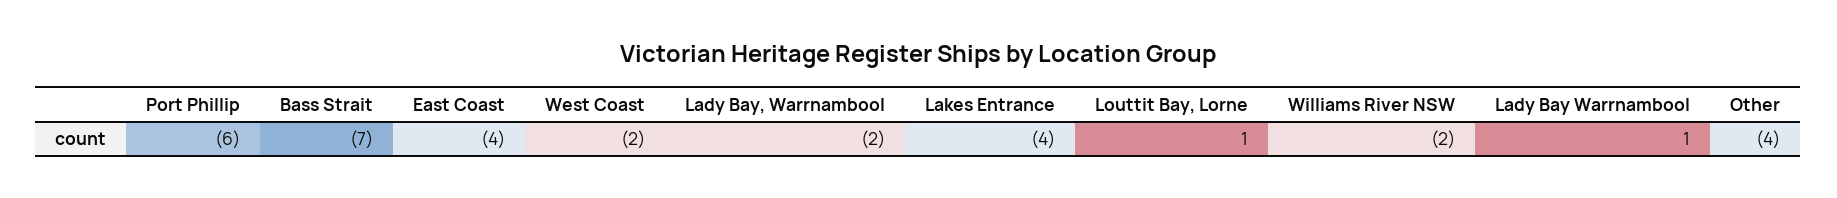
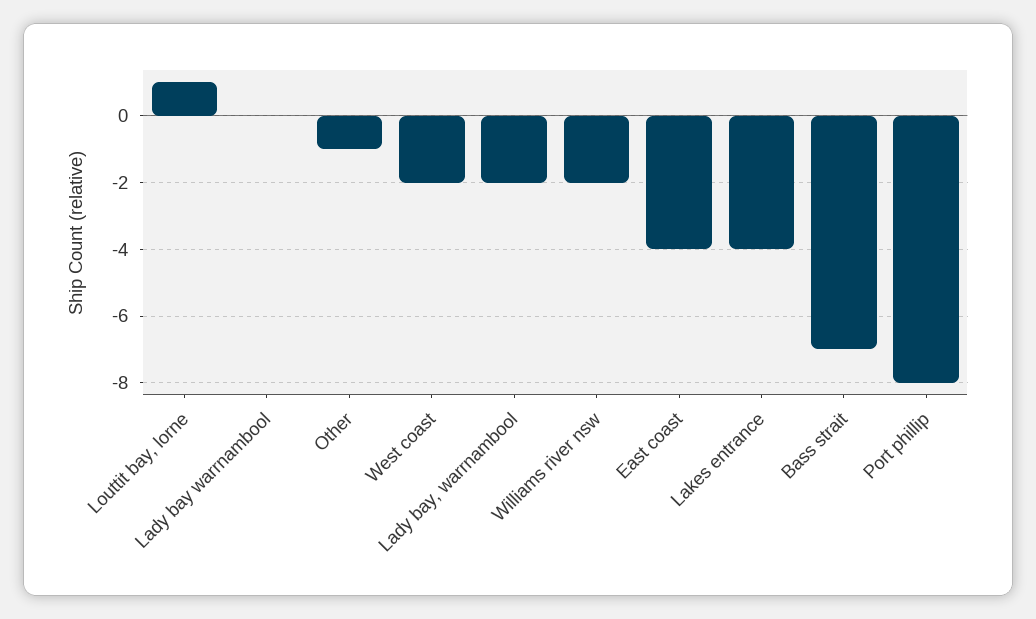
Port Phillip: -6 -> -8
Lady Bay Warrnambool: 1 -> 0
Other: -4 -> -1

